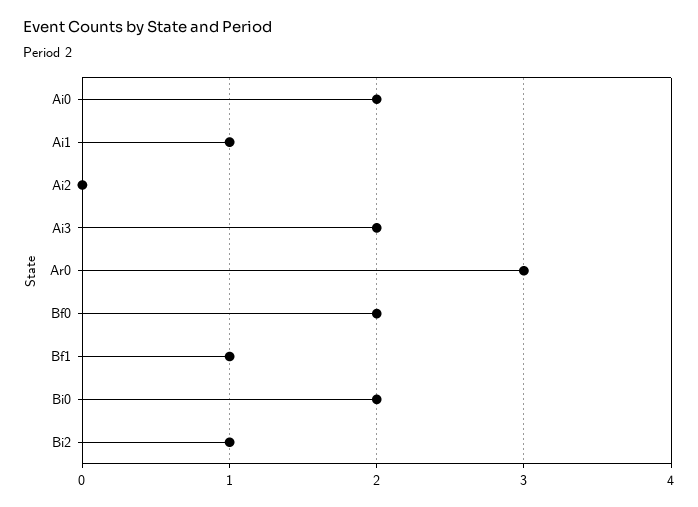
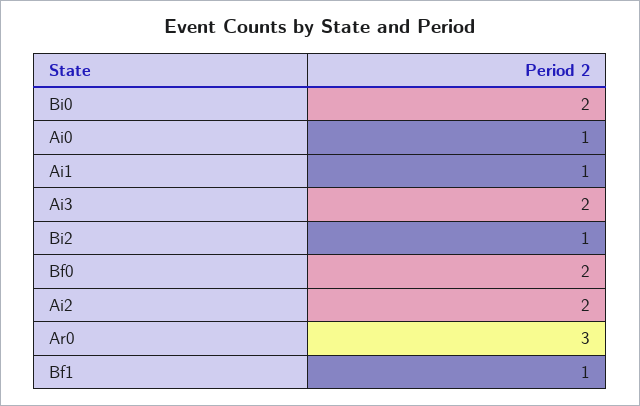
Ai0: 2 -> 1
Ai2: 0 -> 2

